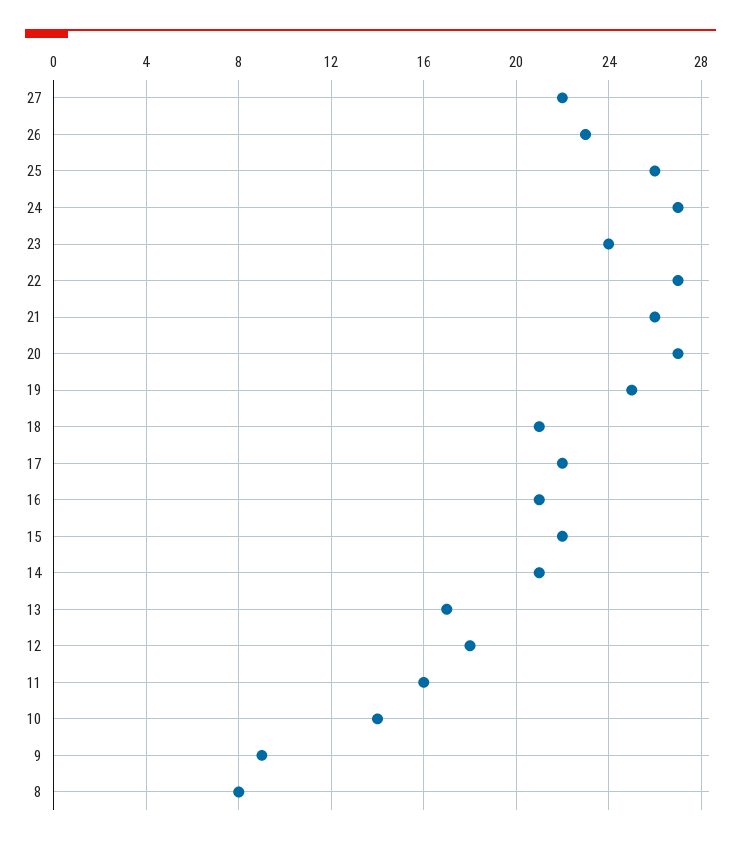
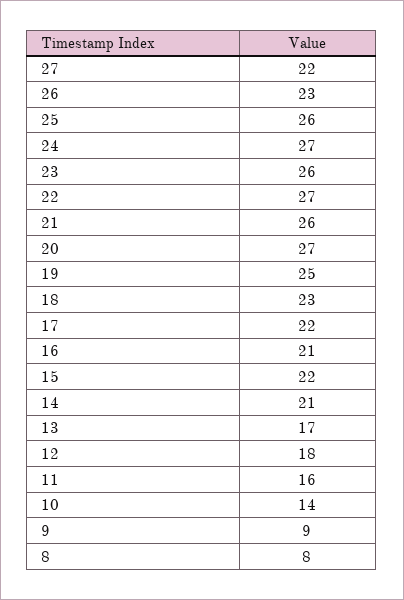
23: 24 -> 26
18: 21 -> 23

